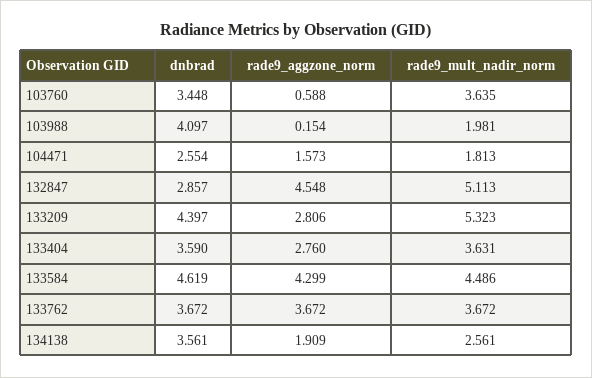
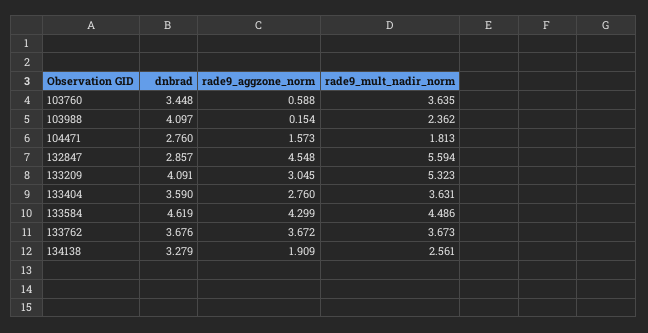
rade9_mult_nadir_norm, 103988: 1.981 -> 2.362
dnbrad, 104471: 2.554 -> 2.76
rade9_mult_nadir_norm, 132847: 5.113 -> 5.594
dnbrad, 133209: 4.397 -> 4.091
rade9_aggzone_norm, 133209: 2.806 -> 3.045
dnbrad, 133762: 3.672 -> 3.676
rade9_mult_nadir_norm, 133762: 3.672 -> 3.673
dnbrad, 134138: 3.561 -> 3.279

